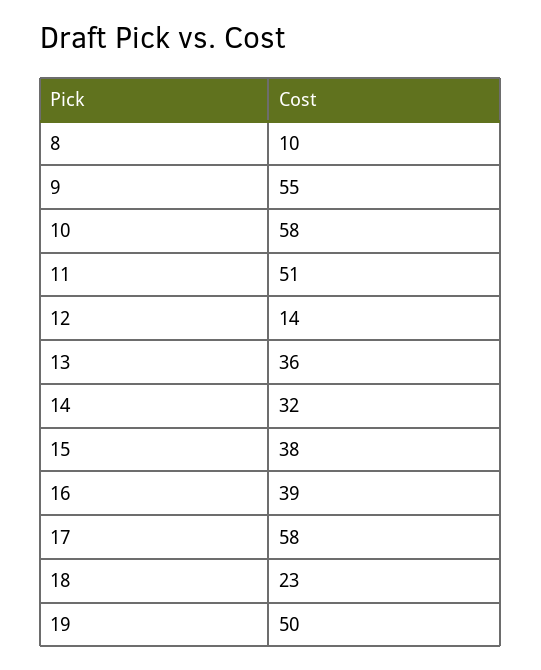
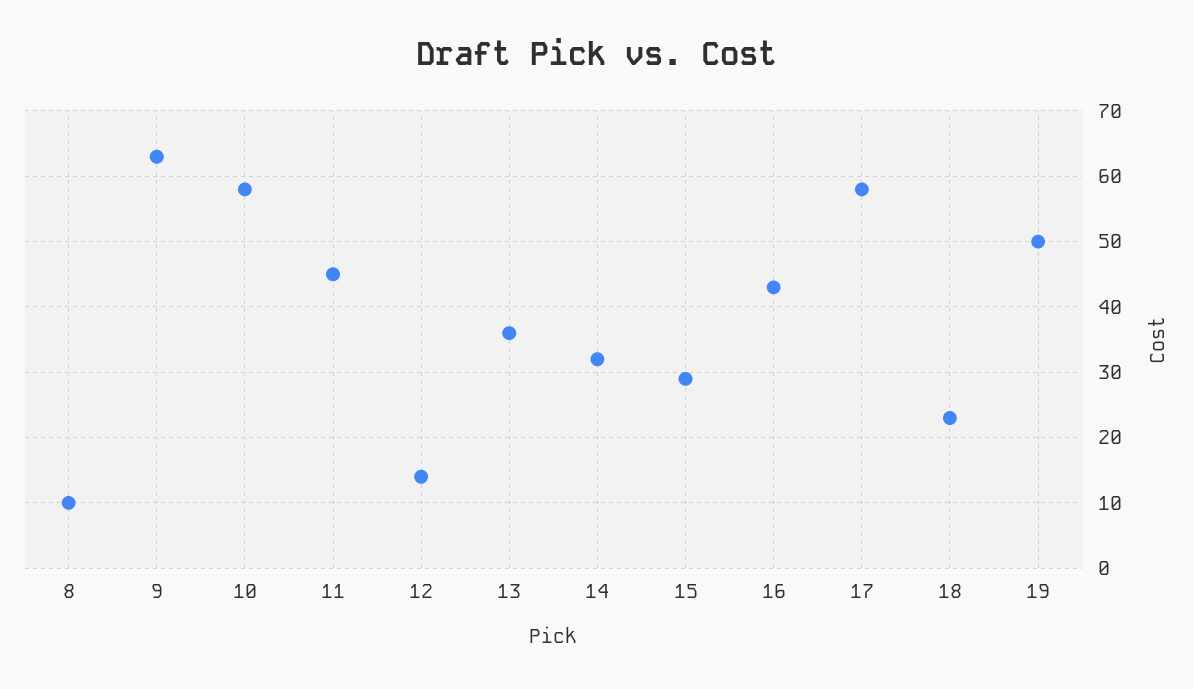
9: 55 -> 63
11: 51 -> 45
15: 38 -> 29
16: 39 -> 43

